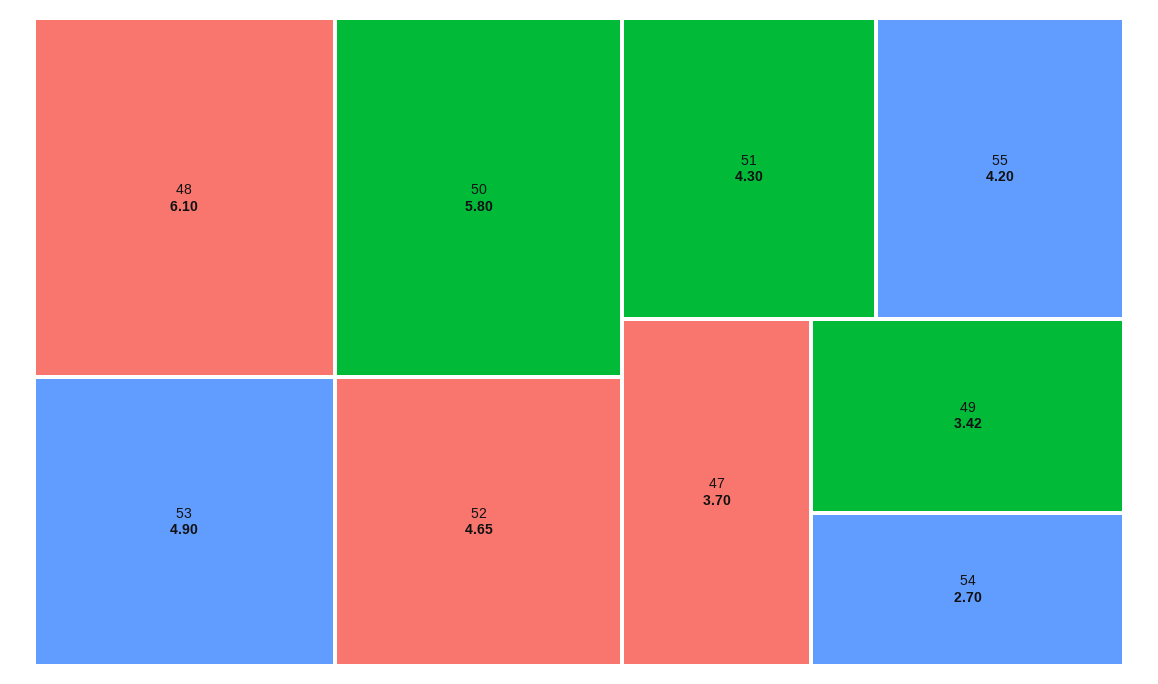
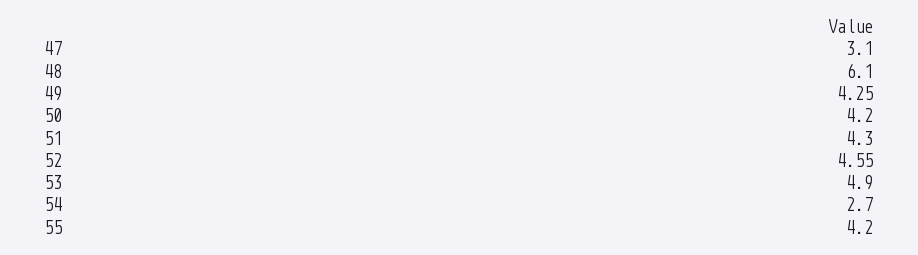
50: 5.8 -> 4.2
52: 4.65 -> 4.55
47: 3.7 -> 3.1
49: 3.42 -> 4.25

